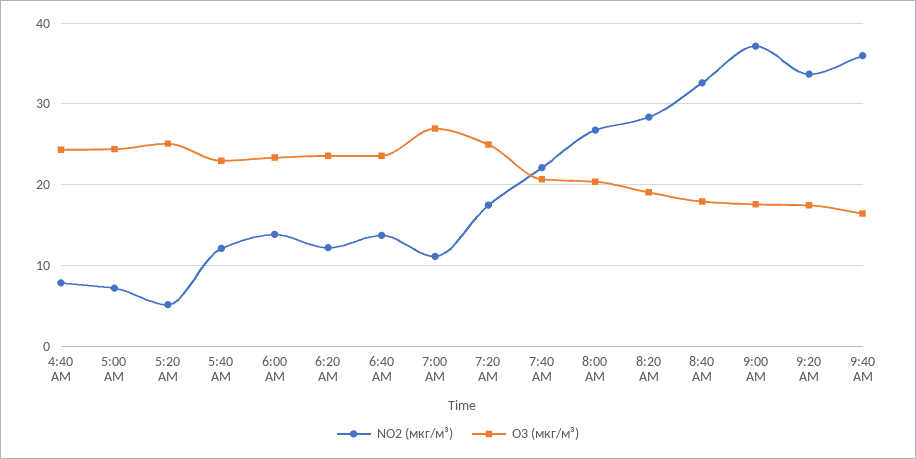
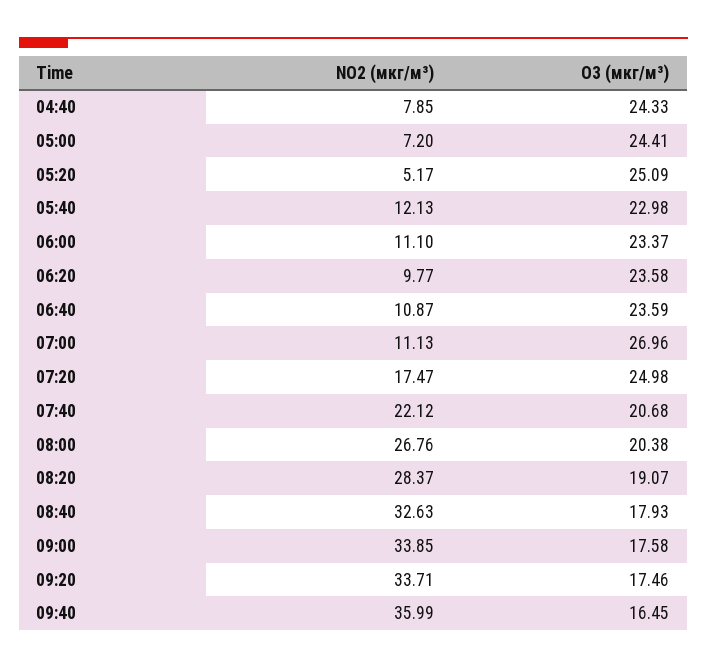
NO2 (мкг/м³), 6:00 AM: 14 -> 11.1
NO2 (мкг/м³), 6:20 AM: 12 -> 9.77
NO2 (мкг/м³), 6:40 AM: 14 -> 10.87
NO2 (мкг/м³), 9:00 AM: 37 -> 33.85

